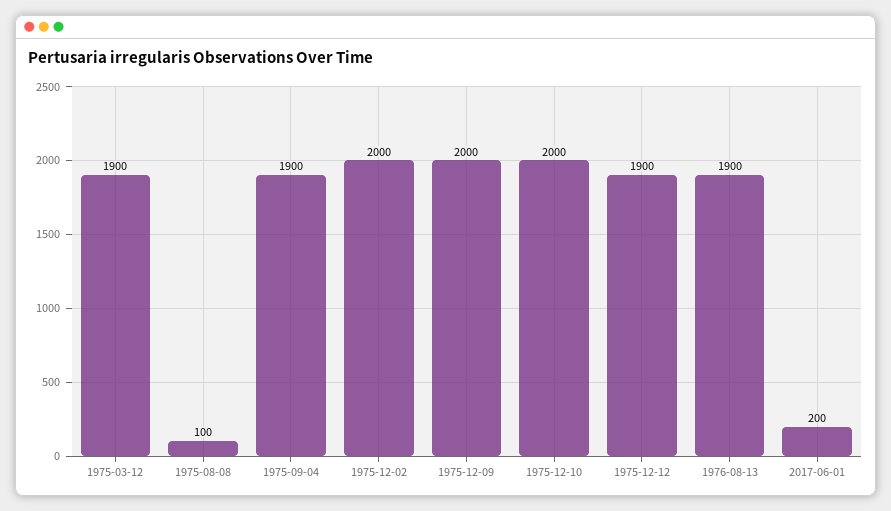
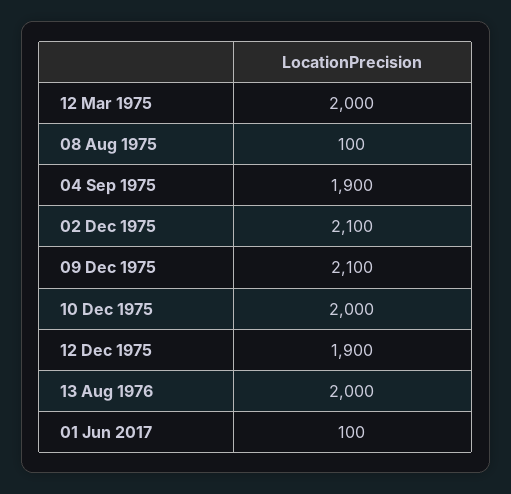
1975-03-12: 1900 -> 2000
1975-12-02: 2000 -> 2100
1975-12-09: 2000 -> 2100
1976-08-13: 1900 -> 2000
2017-06-01: 200 -> 100

